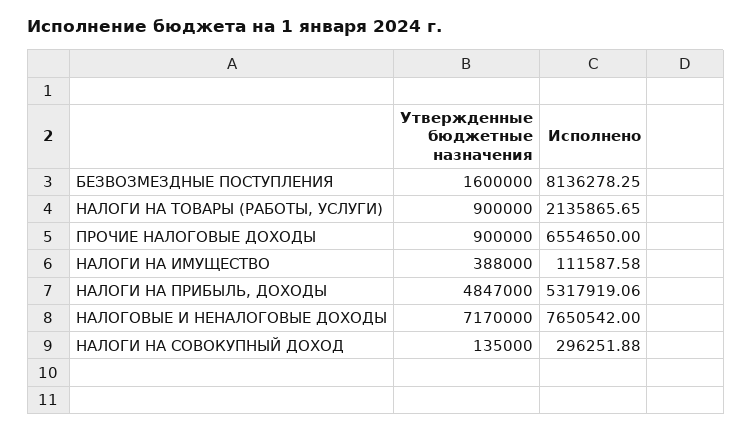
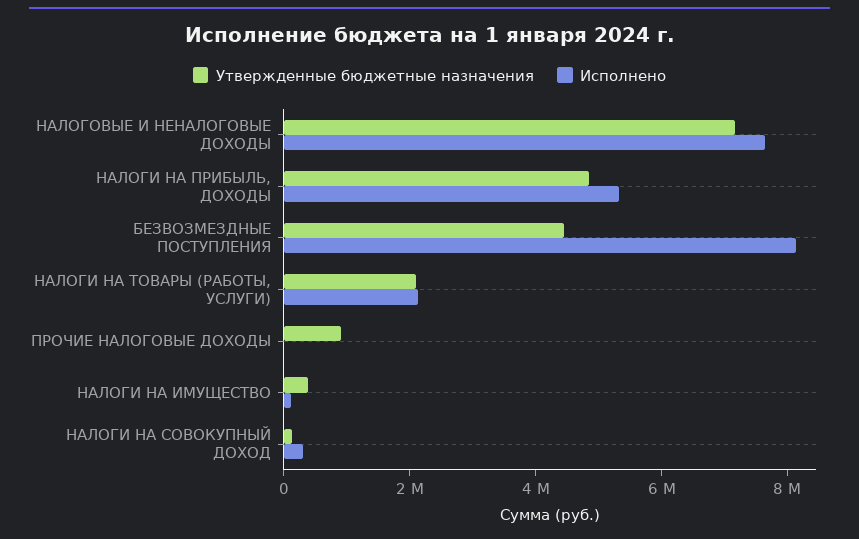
Утвержденные бюджетные назначения, БЕЗВОЗМЕЗДНЫЕ ПОСТУПЛЕНИЯ: 1600000 -> 4500000
Утвержденные бюджетные назначения, НАЛОГИ НА ТОВАРЫ (РАБОТЫ, УСЛУГИ): 900000 -> 2000000
Исполнено, ПРОЧИЕ НАЛОГОВЫЕ ДОХОДЫ: 6554650 -> 0

